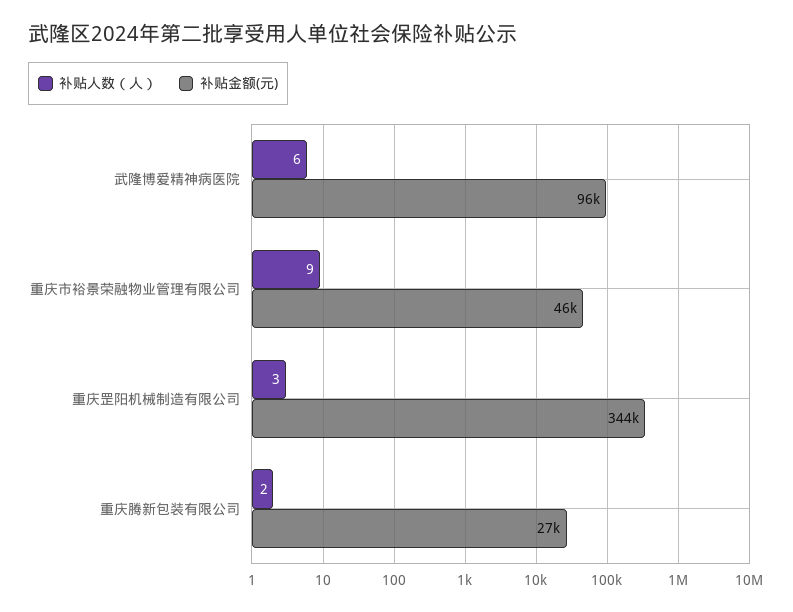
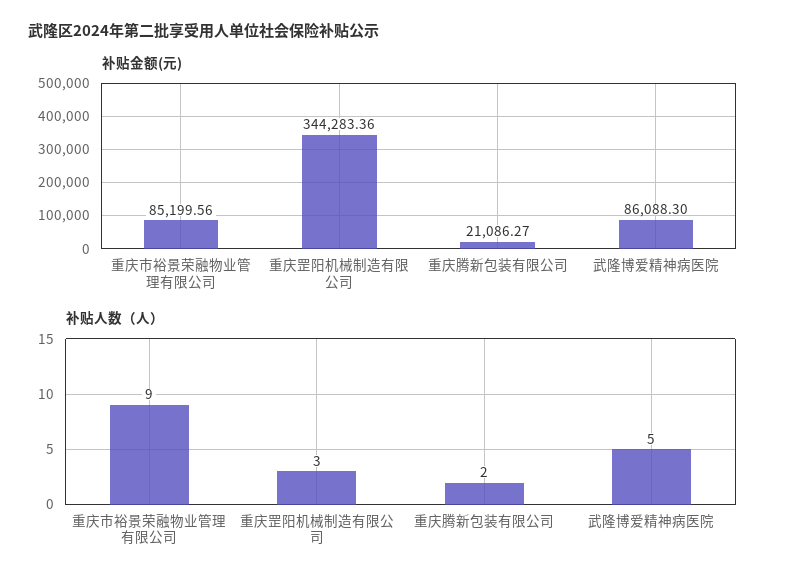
补贴人数（人）, 武隆博爱精神病医院: 6 -> 5
补贴金额(元), 武隆博爱精神病医院: 96000 -> 86088.3
补贴金额(元), 重庆市裕景荣融物业管理有限公司: 46000 -> 85199.56
补贴金额(元), 重庆腾新包装有限公司: 27000 -> 21086.27

